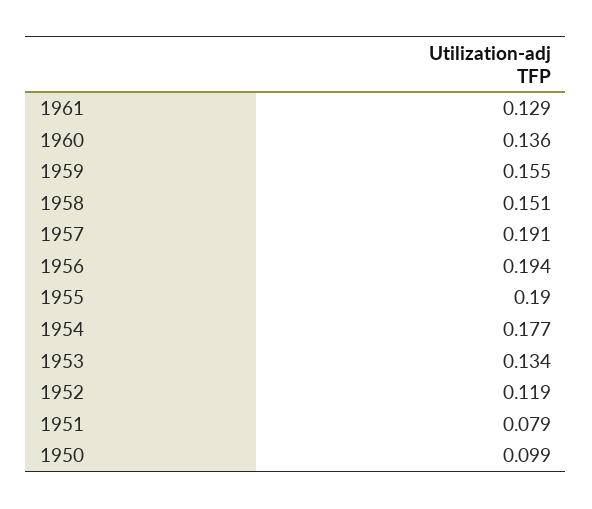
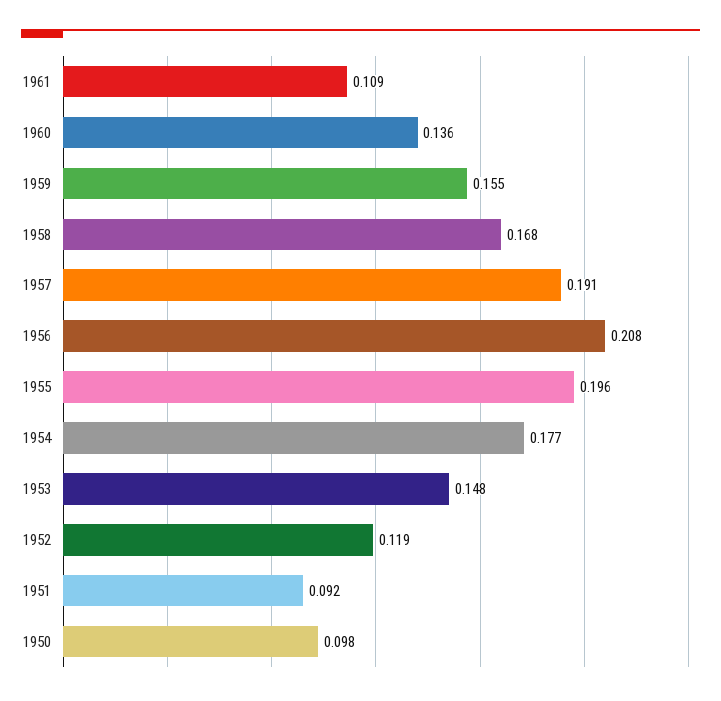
1961: 0.129 -> 0.109
1958: 0.151 -> 0.168
1956: 0.194 -> 0.208
1955: 0.19 -> 0.196
1953: 0.134 -> 0.148
1951: 0.079 -> 0.092
1950: 0.099 -> 0.098

